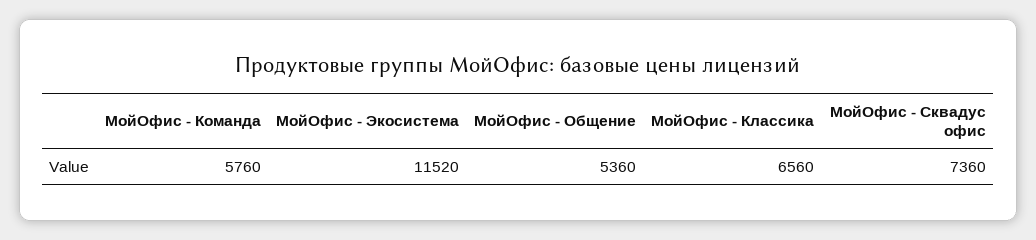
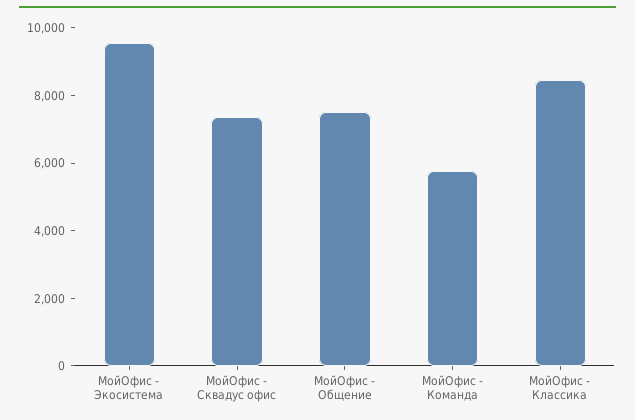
МойОфис - Экосистема: 11520 -> 9500
МойОфис - Общение: 5360 -> 7500
МойОфис - Классика: 6560 -> 8500

